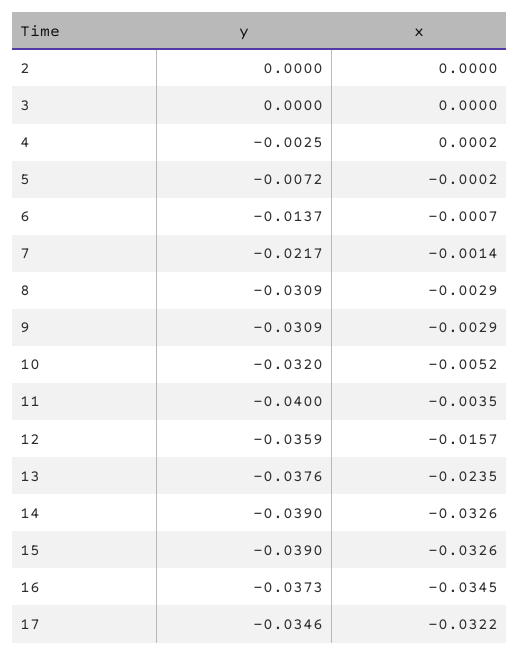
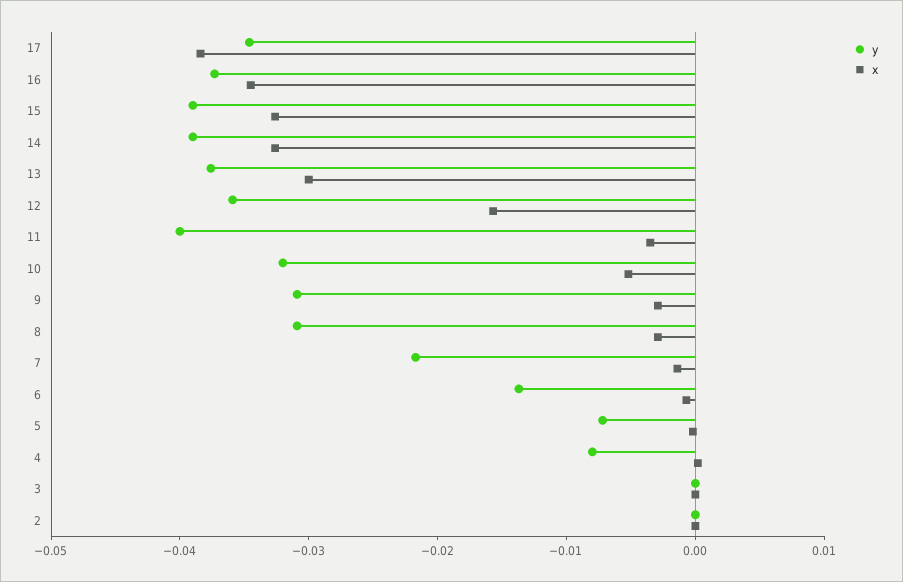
y, 4: -0.0025 -> -0.008
x, 13: -0.0235 -> -0.03
x, 17: -0.0322 -> -0.038

